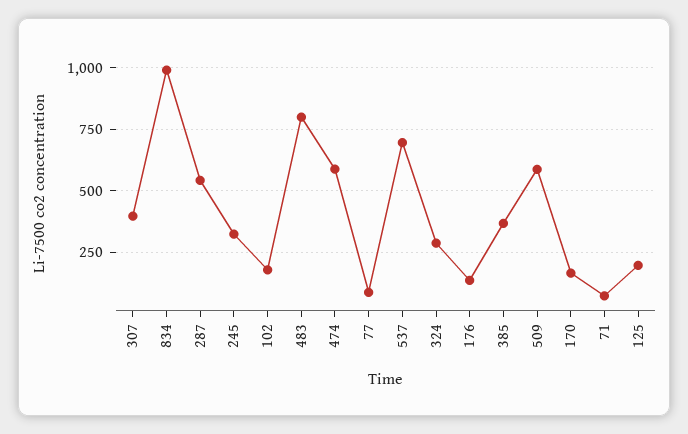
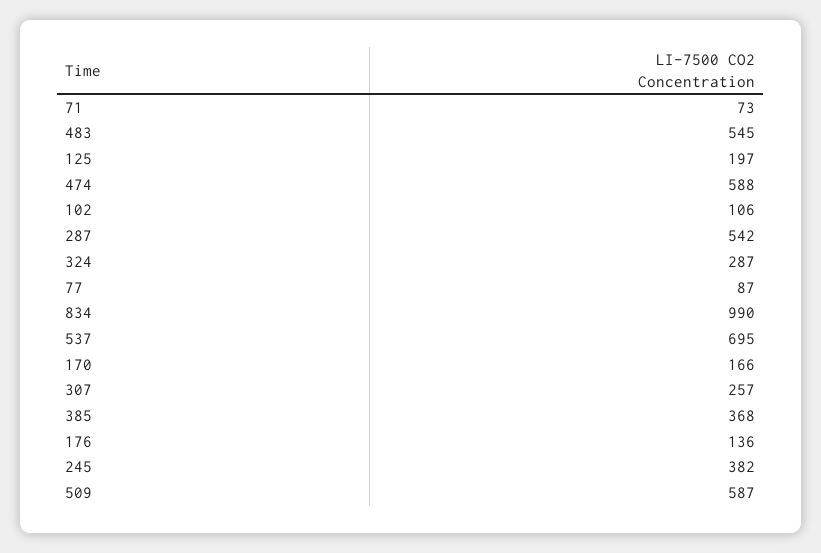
307: 400 -> 257
245: 325 -> 382
102: 175 -> 106
483: 800 -> 545

